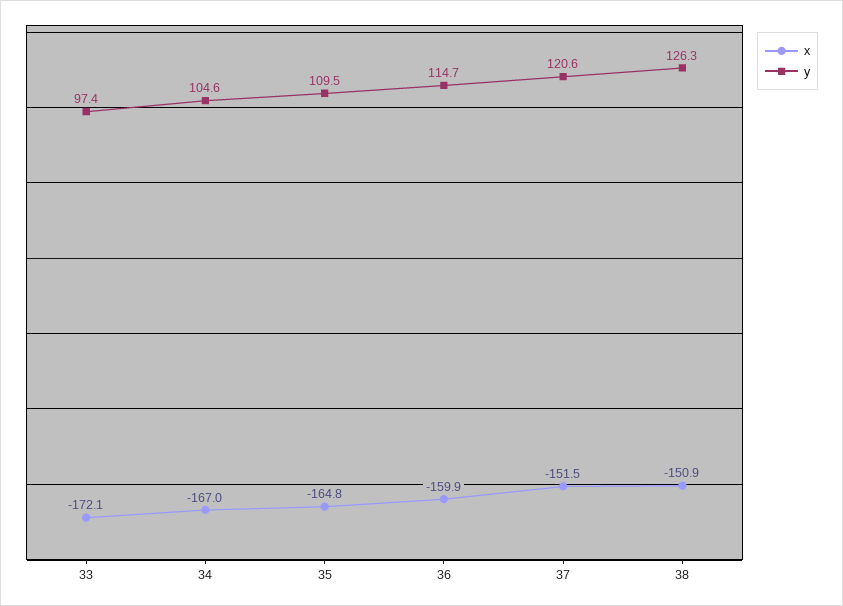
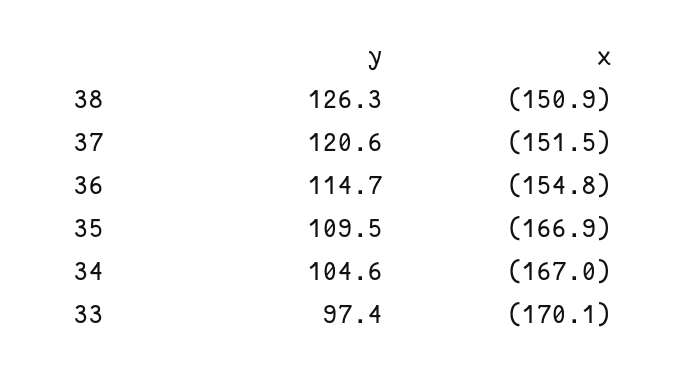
x, 33: -172.1 -> -170.1
x, 35: -164.8 -> -166.9
x, 36: -159.9 -> -154.8

